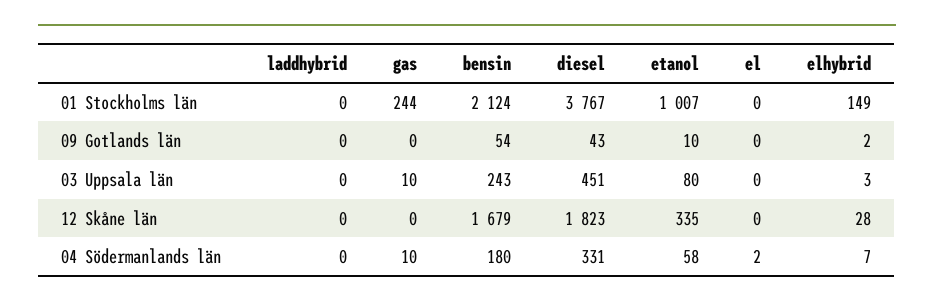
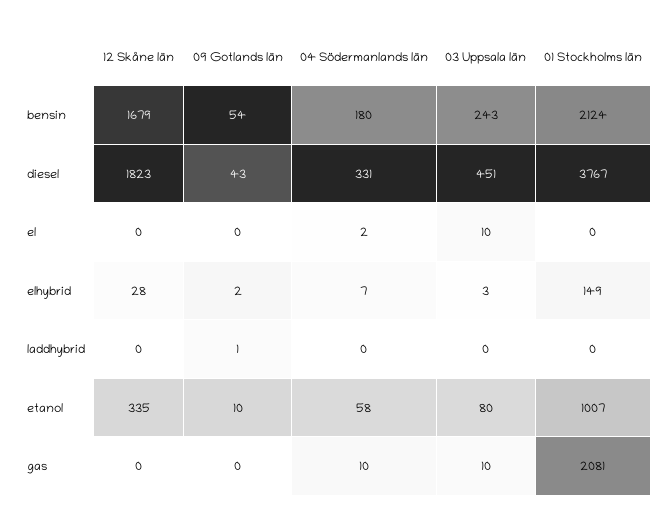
gas, 01 Stockholms län: 244 -> 2081
laddhybrid, 09 Gotlands län: 0 -> 1
el, 03 Uppsala län: 0 -> 10

